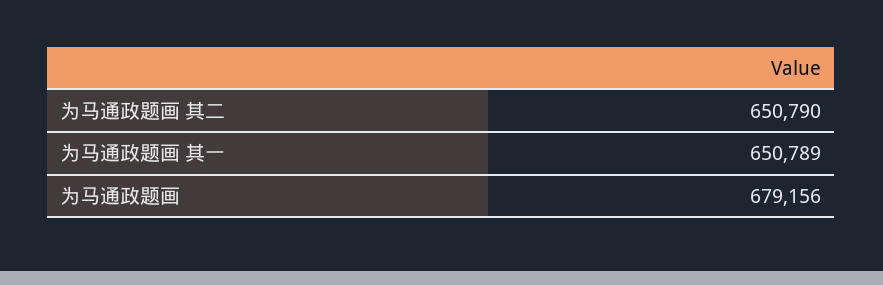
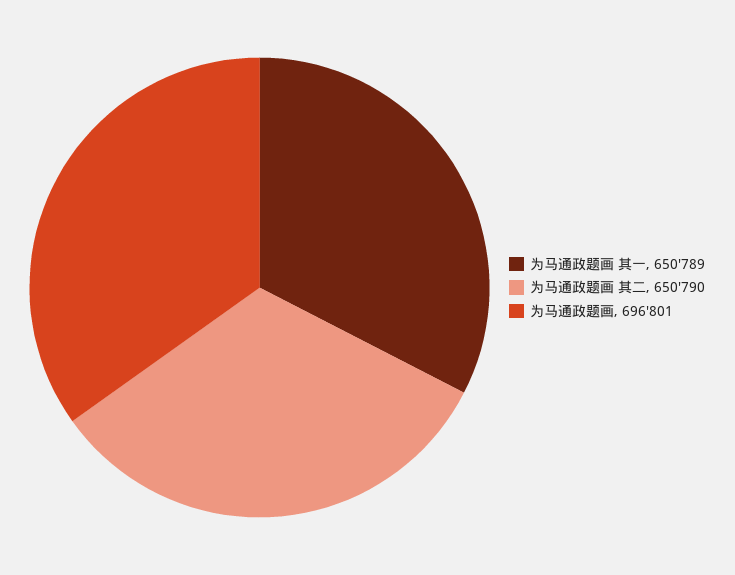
为马通政题画: 679156 -> 696801

